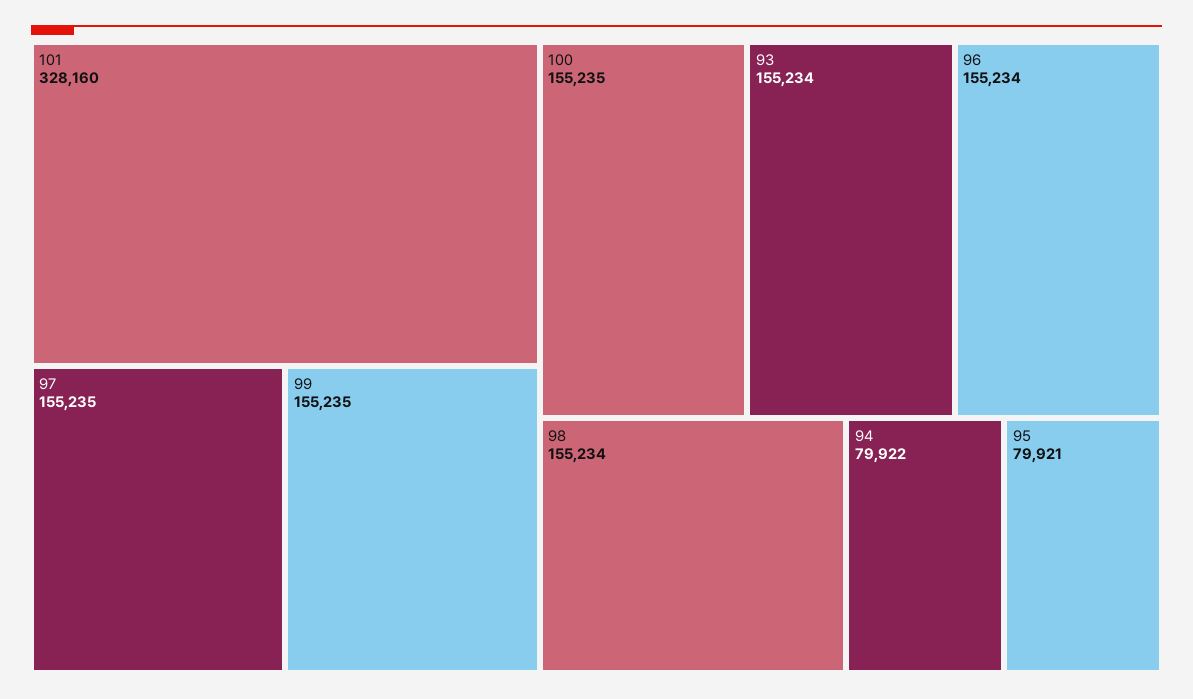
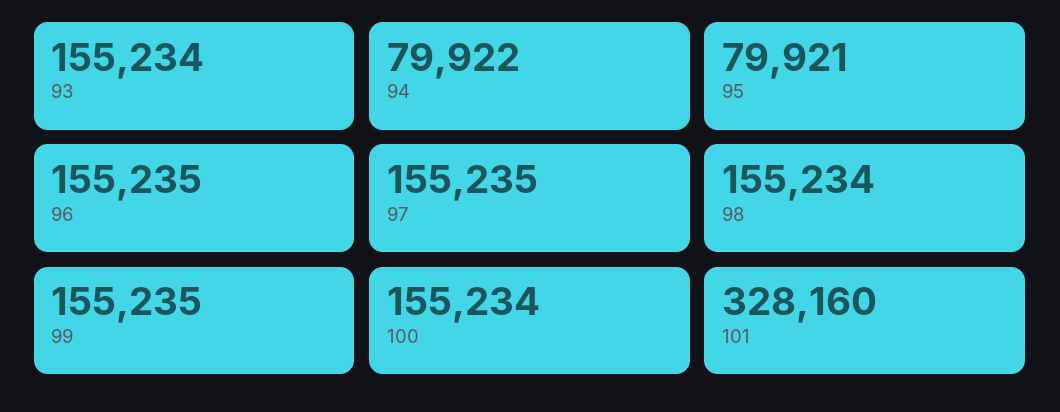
100: 155235 -> 155234
96: 155234 -> 155235

